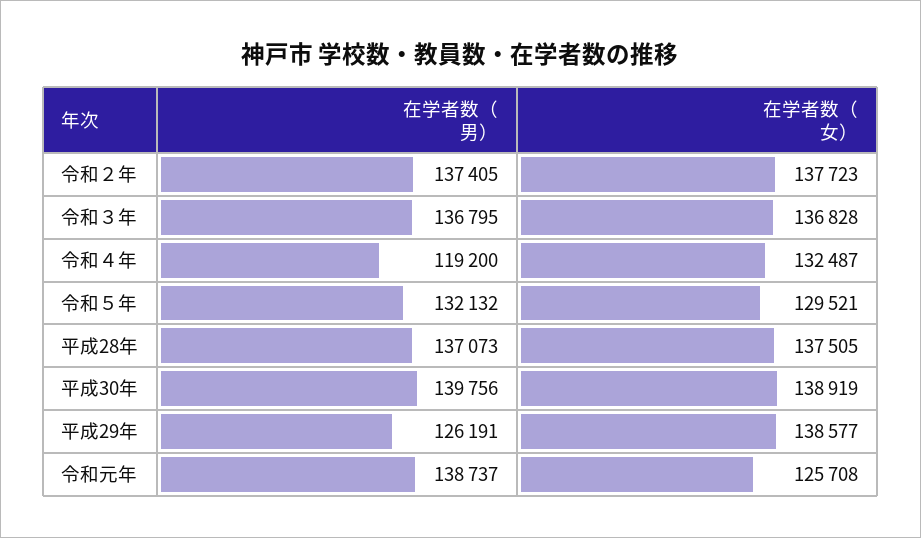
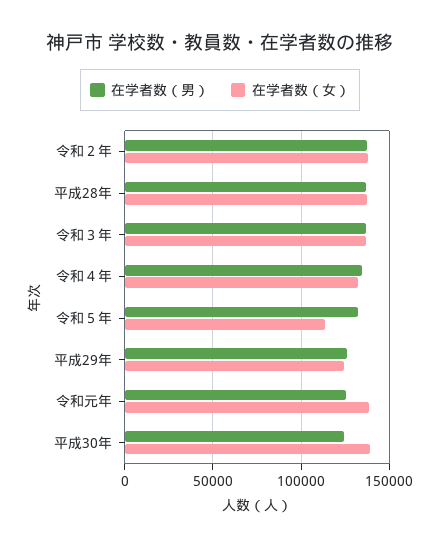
在学者数（男）, 令和４年: 119200 -> 135000
在学者数（女）, 令和５年: 129521 -> 115000
在学者数（男）, 平成30年: 139756 -> 125000
在学者数（女）, 平成29年: 138577 -> 125000
在学者数（男）, 令和元年: 138737 -> 125000
在学者数（女）, 令和元年: 125708 -> 140000

